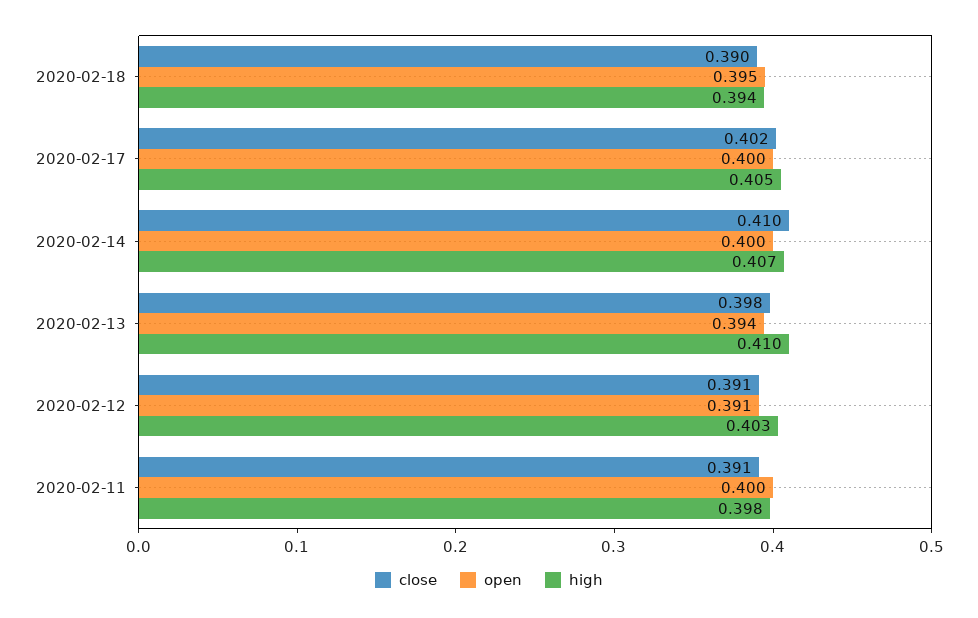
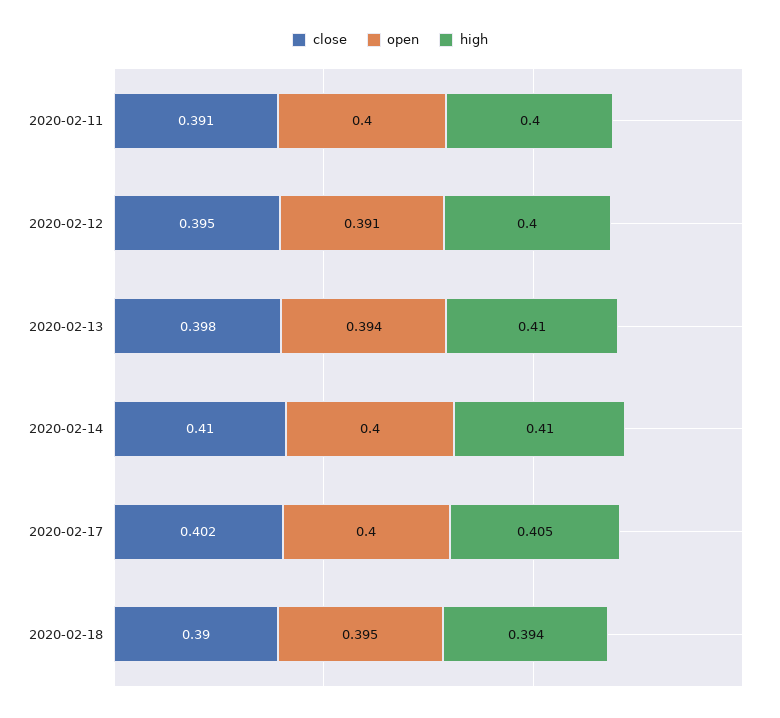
high, 2020-02-14: 0.407 -> 0.41
close, 2020-02-12: 0.391 -> 0.395
high, 2020-02-12: 0.403 -> 0.4
high, 2020-02-11: 0.398 -> 0.4

